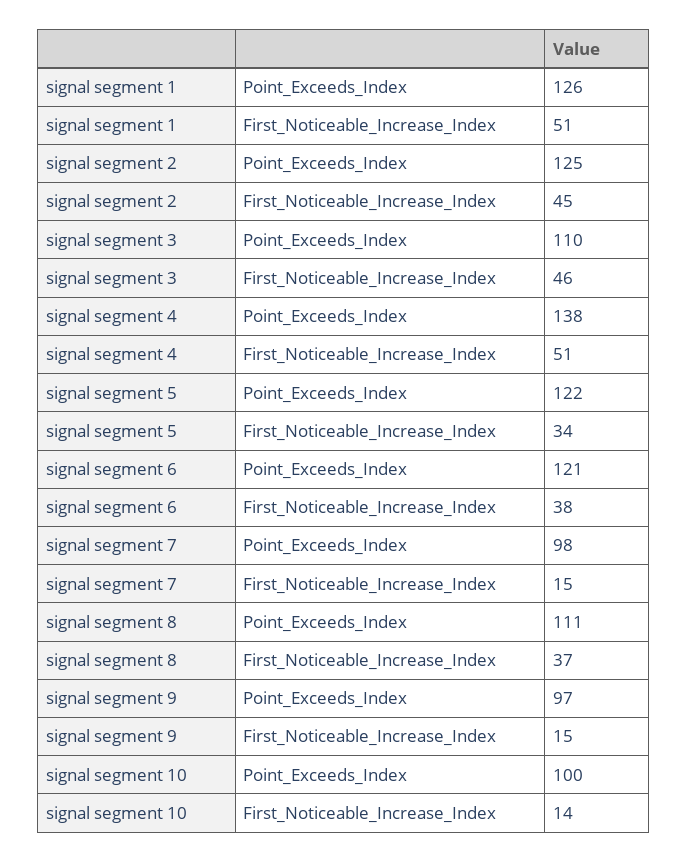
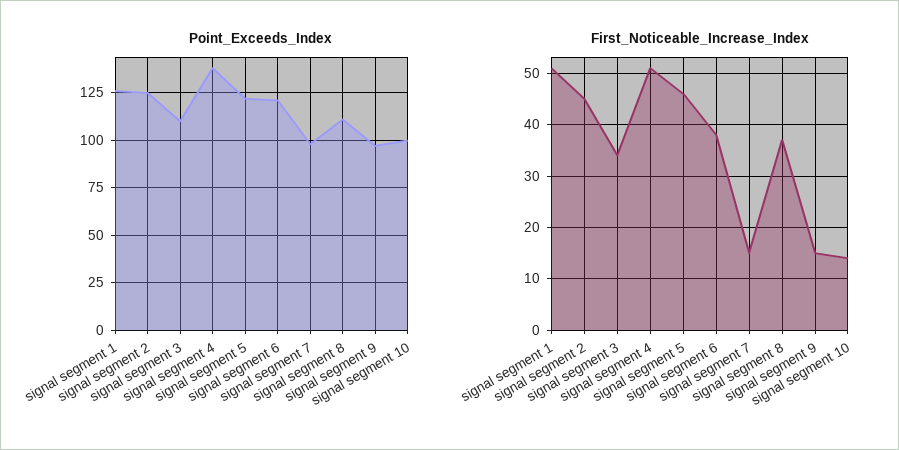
First_Noticeable_Increase_Index, signal segment 3: 46 -> 35
First_Noticeable_Increase_Index, signal segment 5: 34 -> 45

